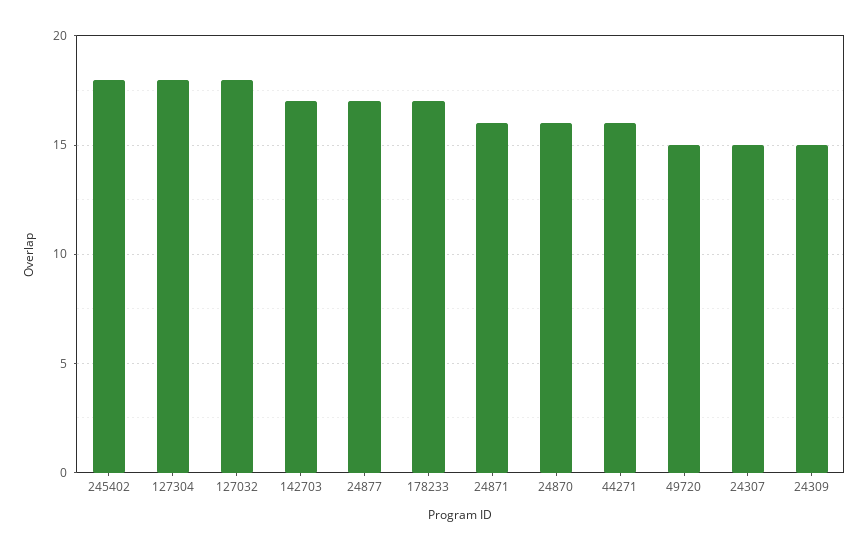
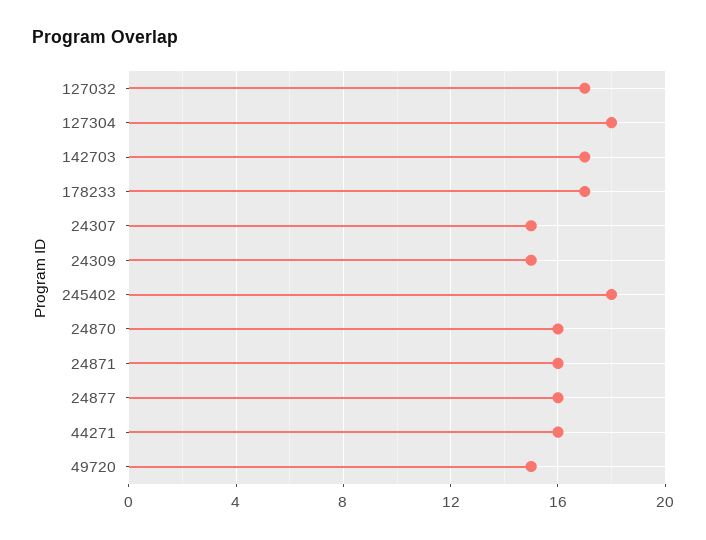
127032: 18 -> 17
24877: 17 -> 16

